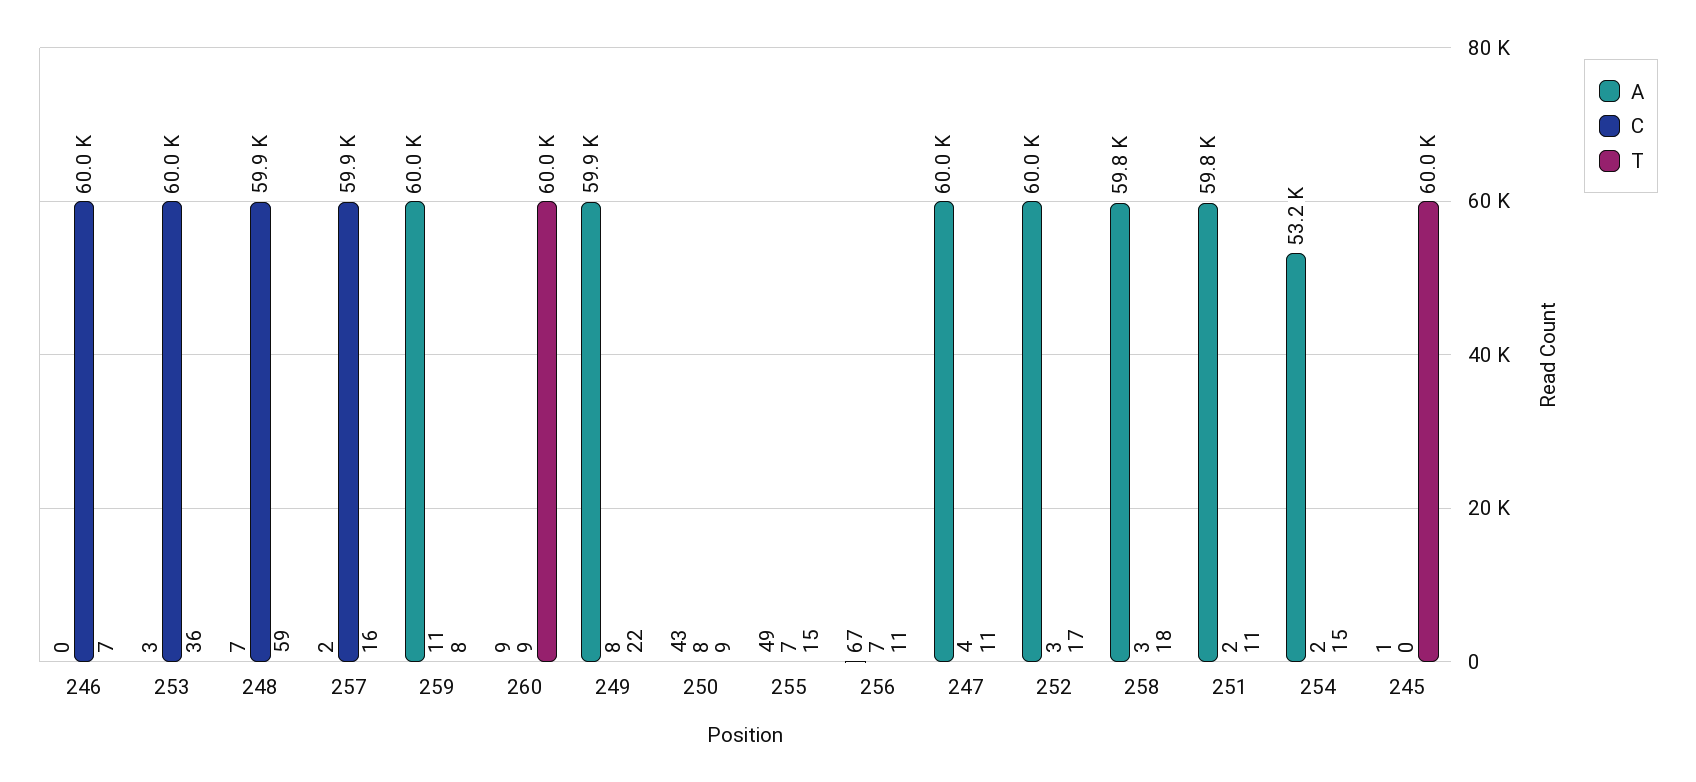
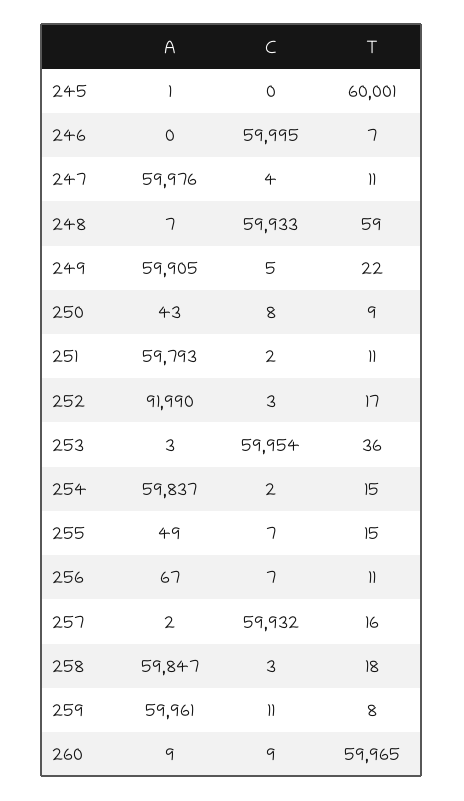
C, 249: 8 -> 5
A, 252: 60000 -> 91990
A, 254: 53200 -> 59837

